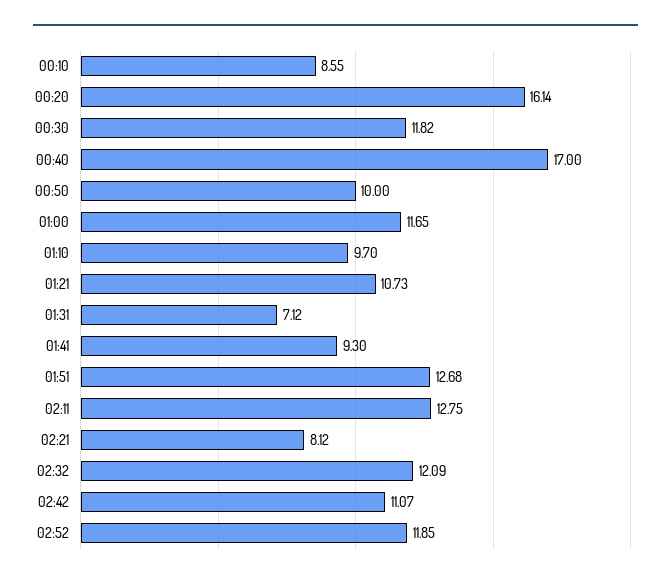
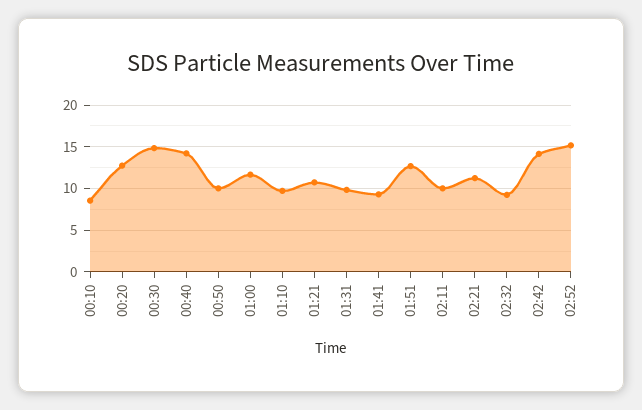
00:20: 16.14 -> 13
00:30: 11.82 -> 15
00:40: 17 -> 14
01:31: 7.12 -> 10
02:11: 12.75 -> 10
02:21: 8.12 -> 11
02:32: 12.09 -> 9
02:42: 11.07 -> 14
02:52: 11.85 -> 15

